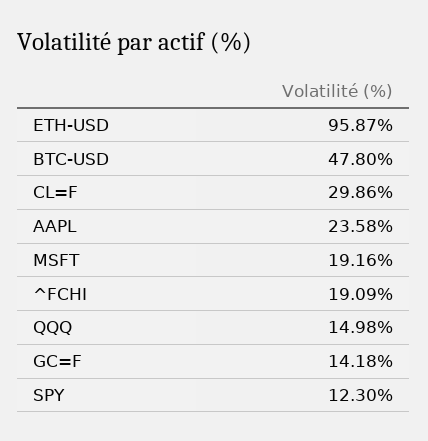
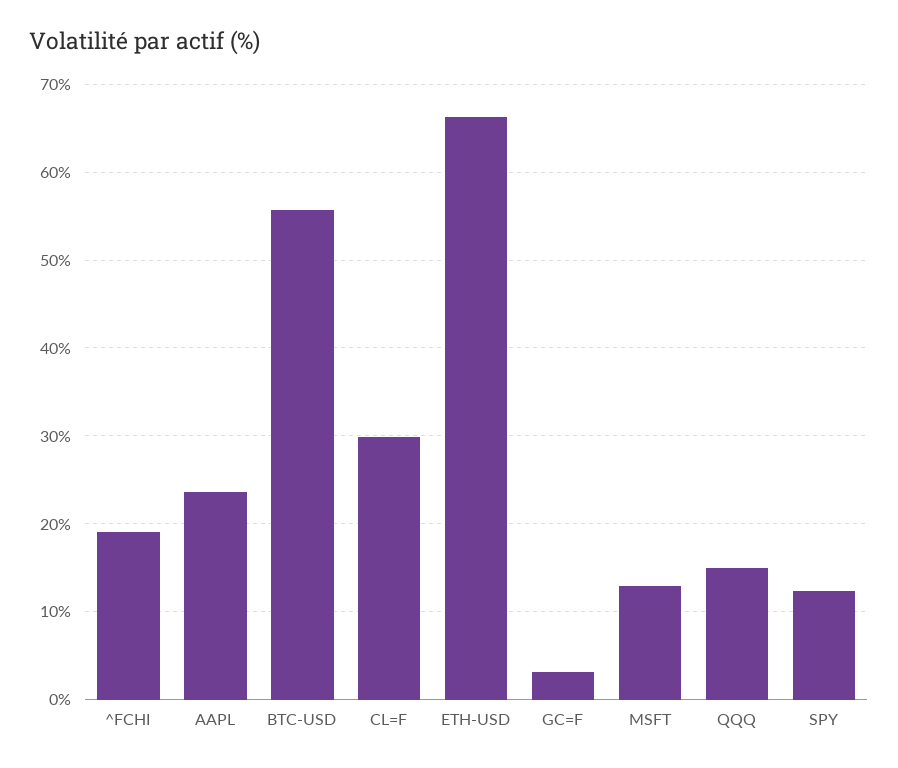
ETH-USD: 95.87 -> 66
BTC-USD: 47.8 -> 56
MSFT: 19.16 -> 13
GC=F: 14.18 -> 3

